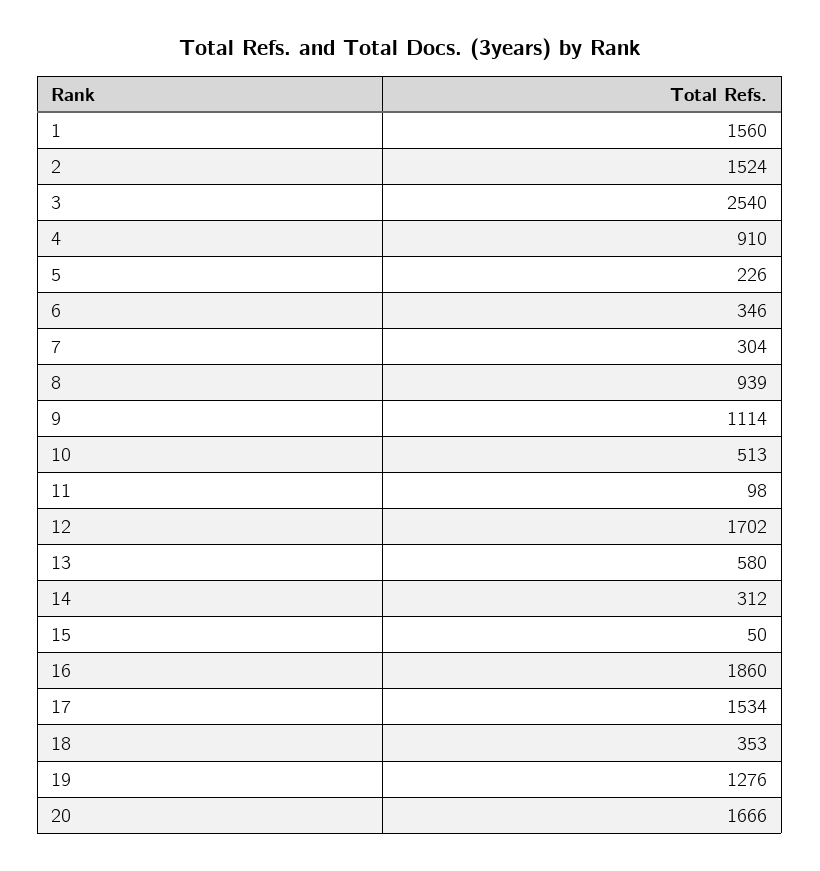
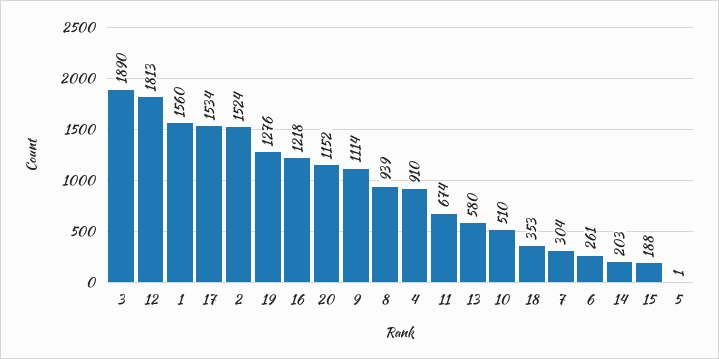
3: 2540 -> 1890
5: 226 -> 1
6: 346 -> 261
10: 513 -> 510
11: 98 -> 674
12: 1702 -> 1813
14: 312 -> 203
15: 50 -> 188
16: 1860 -> 1218
20: 1666 -> 1152

